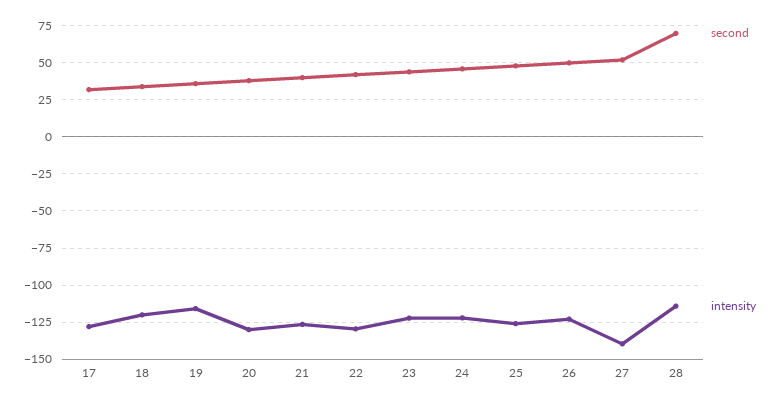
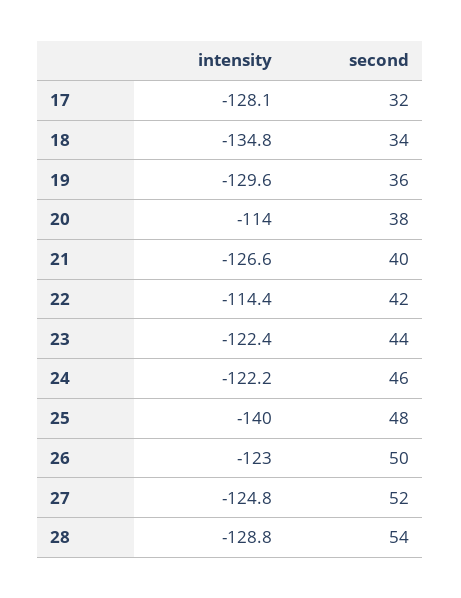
intensity, 18: -120 -> -134.8
intensity, 19: -115 -> -129.6
intensity, 20: -130 -> -114
intensity, 22: -130 -> -114.4
intensity, 25: -125 -> -140
intensity, 27: -140 -> -124.8
second, 28: 70 -> 54
intensity, 28: -115 -> -128.8

